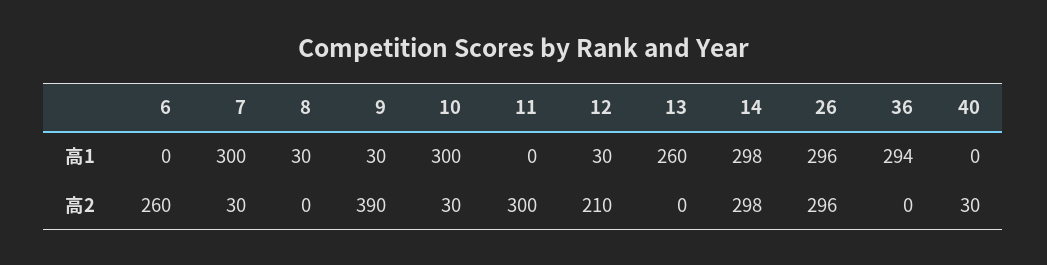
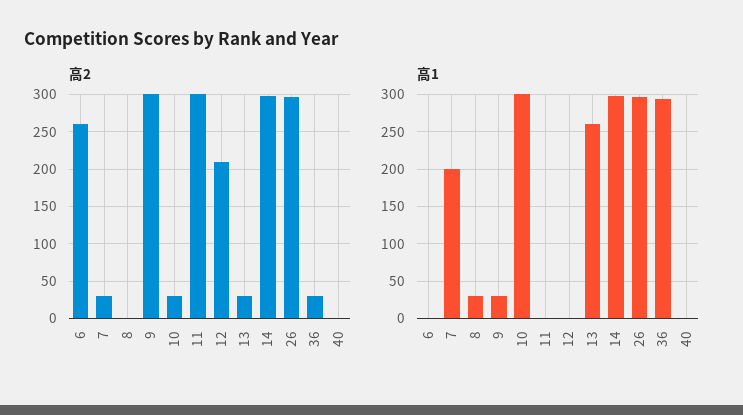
高1, 7: 300 -> 200
高1, 12: 30 -> 0
高2, 9: 390 -> 300
高2, 13: 0 -> 30
高2, 36: 0 -> 30
高2, 40: 30 -> 0

